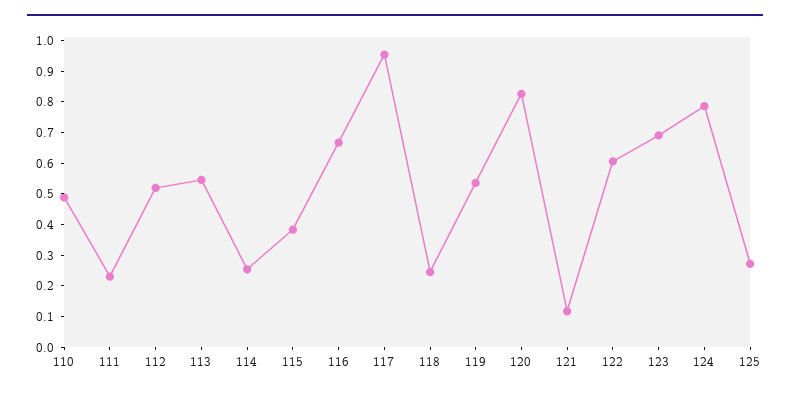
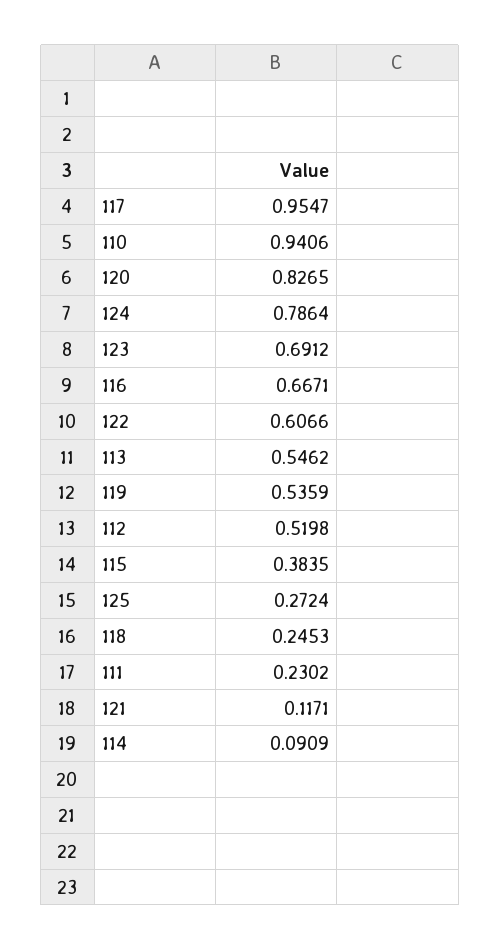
110: 0.5 -> 0.9406
114: 0.25 -> 0.0909

